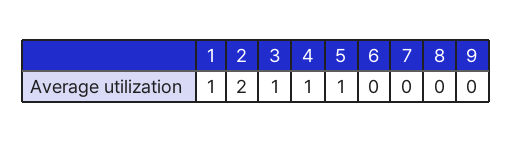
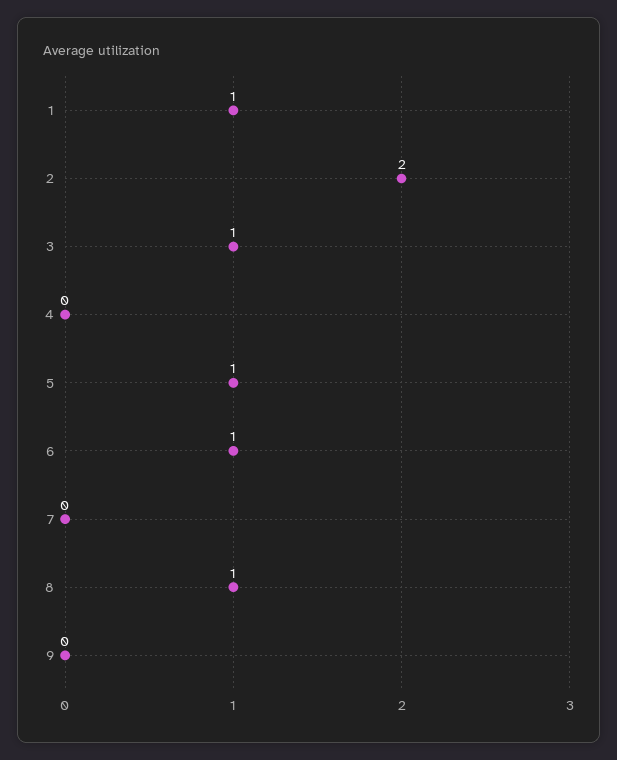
4: 1 -> 0
6: 0 -> 1
8: 0 -> 1

